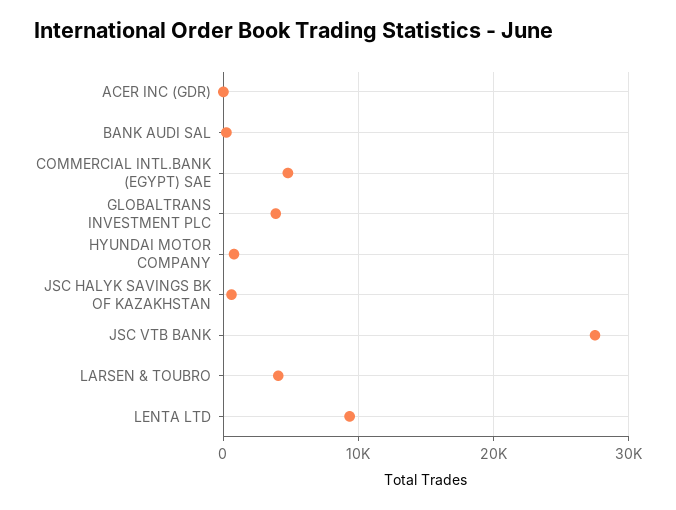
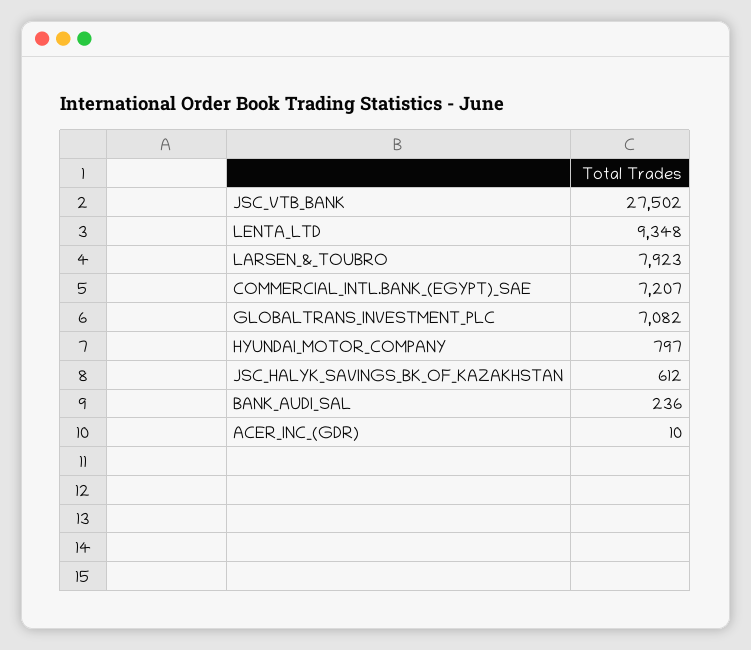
COMMERCIAL INTL.BANK (EGYPT) SAE: 5000 -> 7207
GLOBALTRANS INVESTMENT PLC: 4000 -> 7082
LARSEN & TOUBRO: 4000 -> 7923

